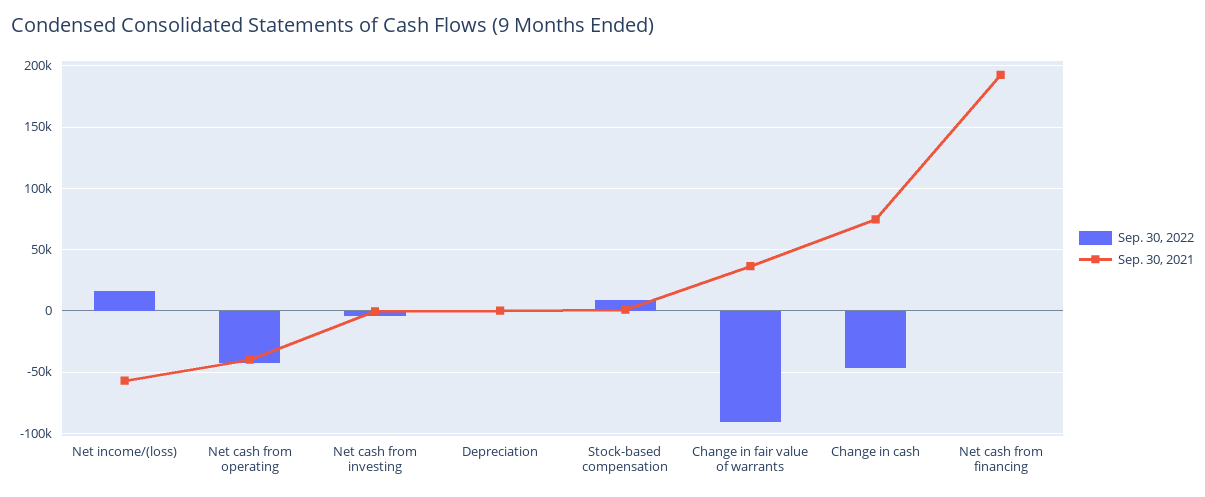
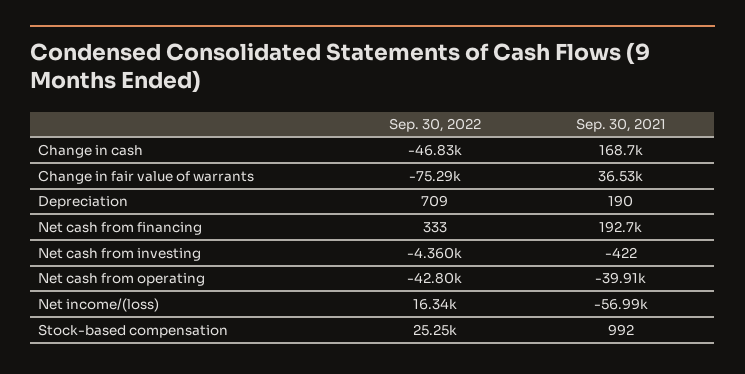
Sep. 30, 2022, Stock-based compensation: 10000 -> 25250
Sep. 30, 2022, Change in fair value of warrants: -90000 -> -75290
Sep. 30, 2021, Change in cash: 75000 -> 168700

